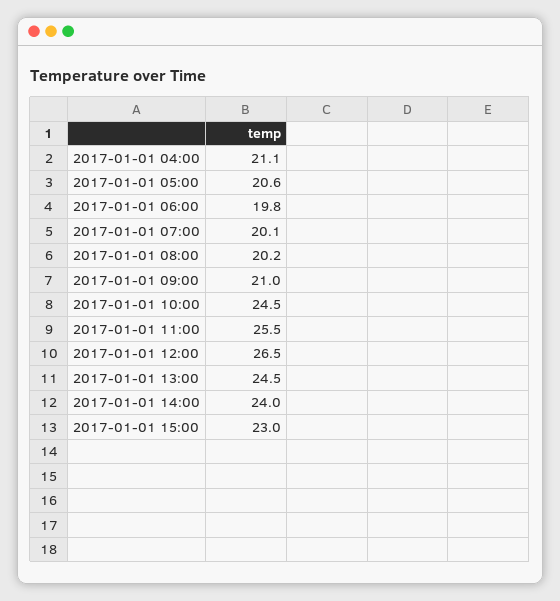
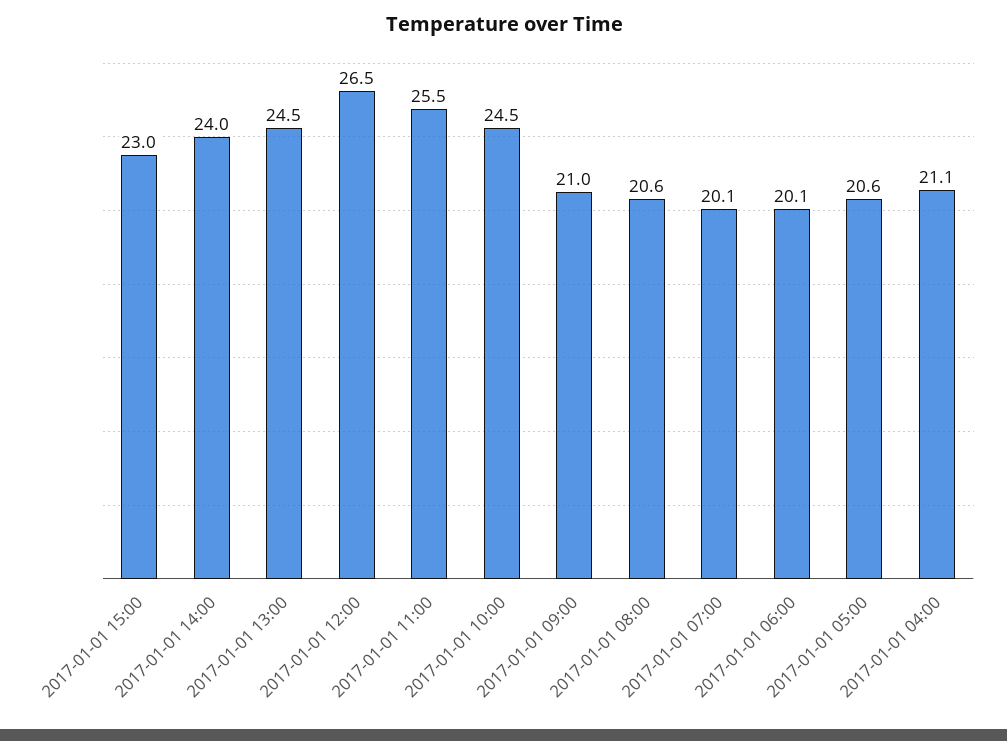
2017-01-01 06:00: 19.8 -> 20.1
2017-01-01 08:00: 20.2 -> 20.6

